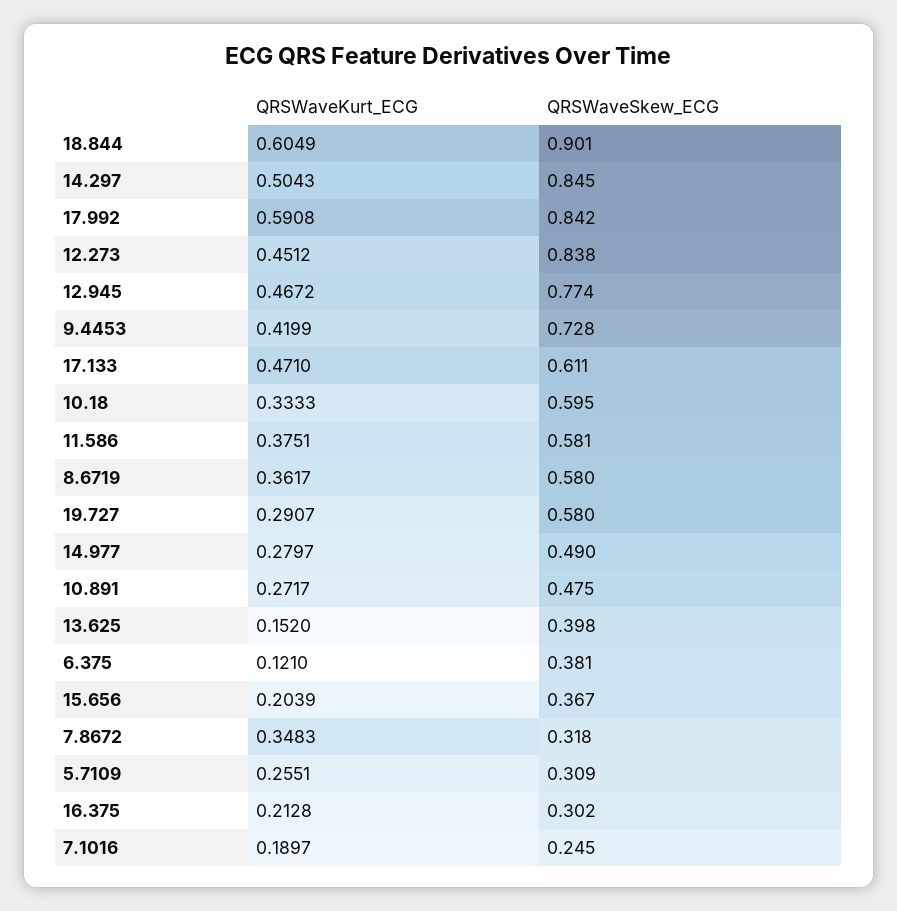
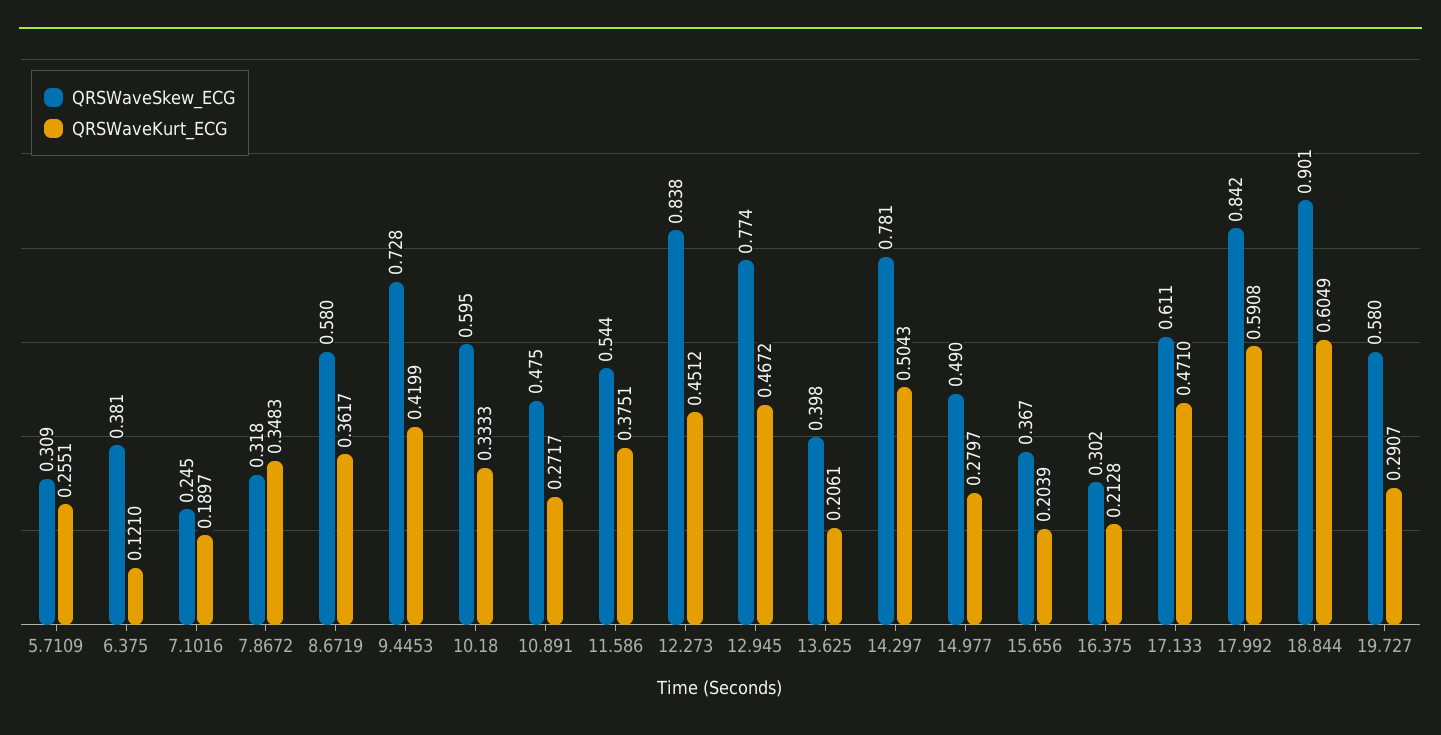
QRSWaveSkew_ECG, 14.297: 0.845 -> 0.781
QRSWaveSkew_ECG, 11.586: 0.581 -> 0.544
QRSWaveKurt_ECG, 13.625: 0.152 -> 0.2061

